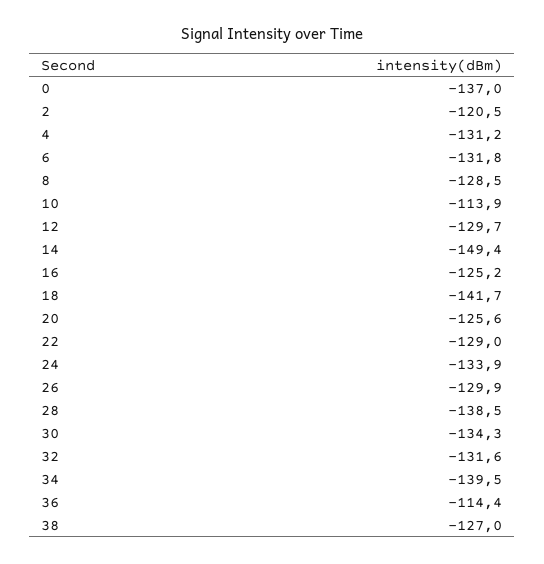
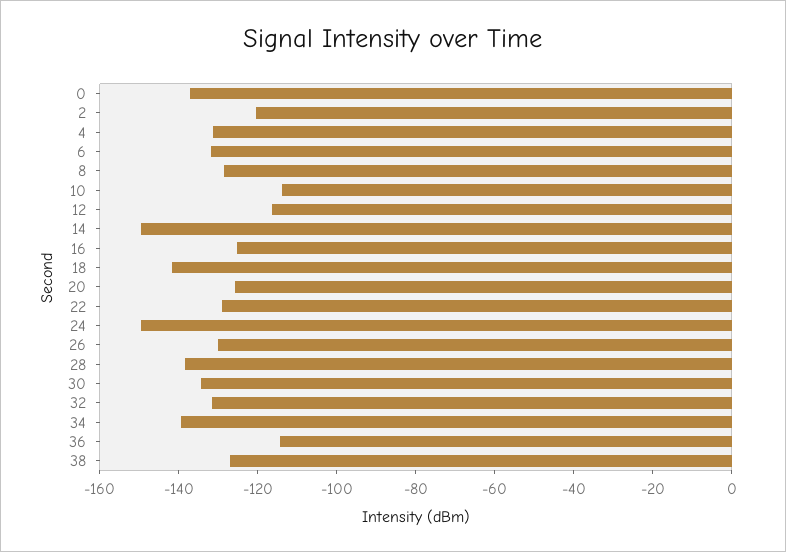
12: -129.7 -> -115
24: -133.9 -> -150

